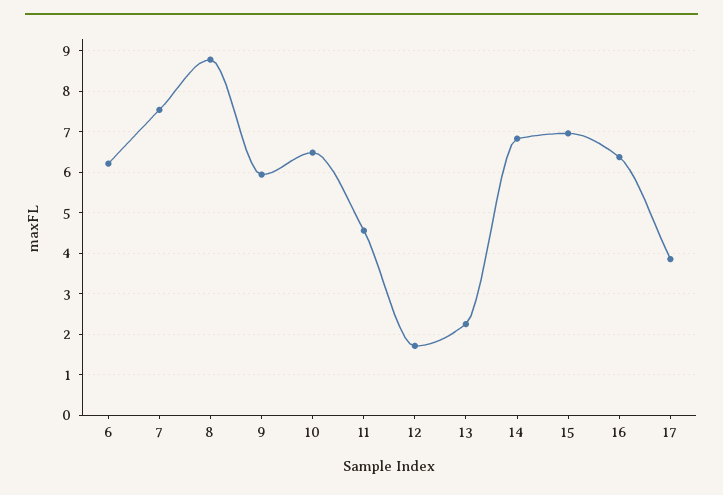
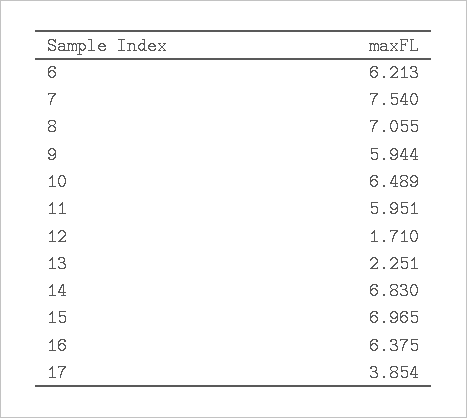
8: 8.8 -> 7.055
11: 4.6 -> 5.951

